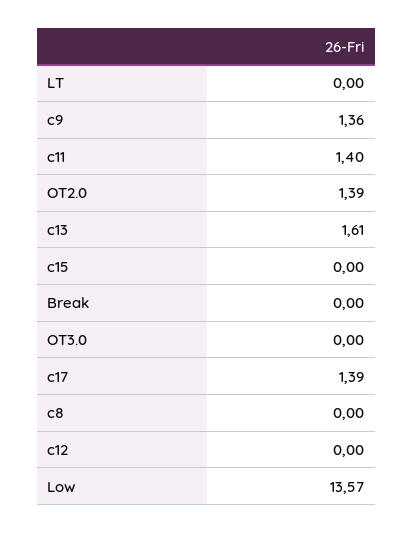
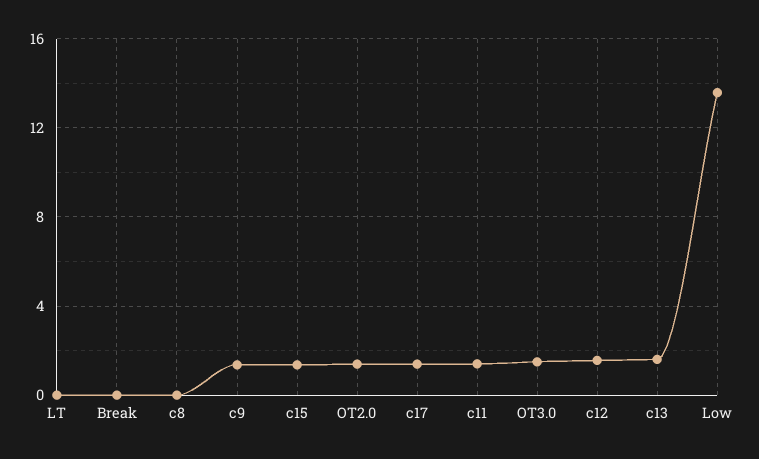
c15: 0 -> 1.5
OT3.0: 0 -> 1.5
c12: 0 -> 1.5

